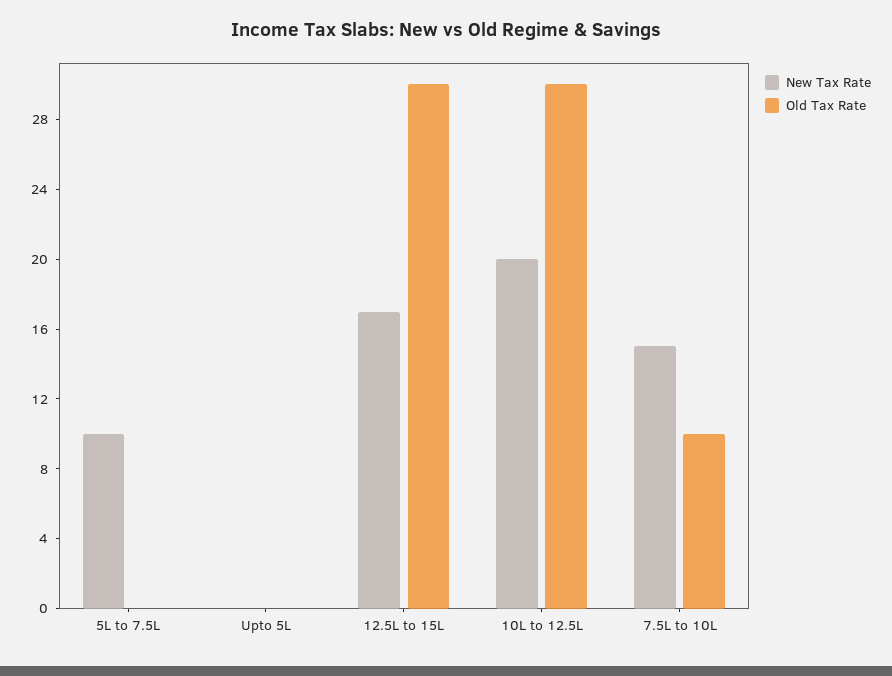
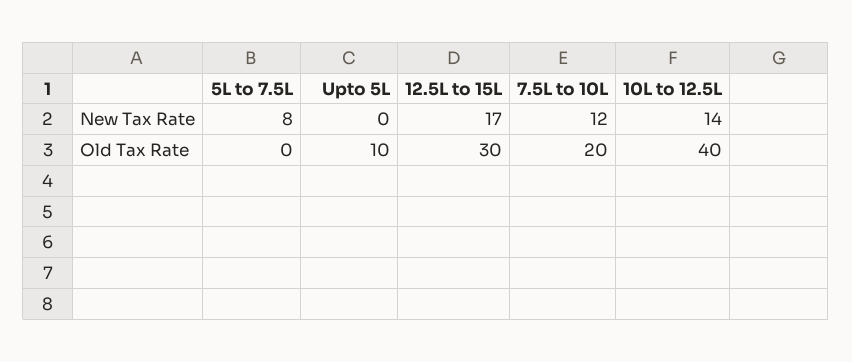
New Tax Rate, 5L to 7.5L: 10 -> 8
Old Tax Rate, Upto 5L: 0 -> 10
New Tax Rate, 10L to 12.5L: 20 -> 14
Old Tax Rate, 10L to 12.5L: 30 -> 40
New Tax Rate, 7.5L to 10L: 15 -> 12
Old Tax Rate, 7.5L to 10L: 10 -> 20

